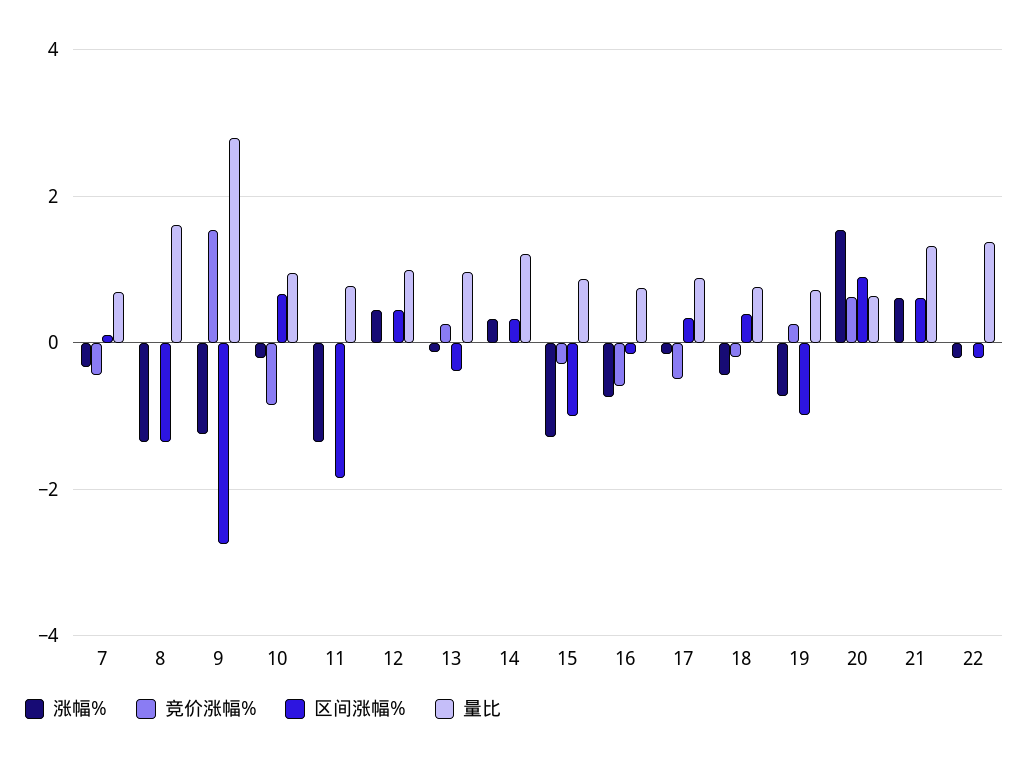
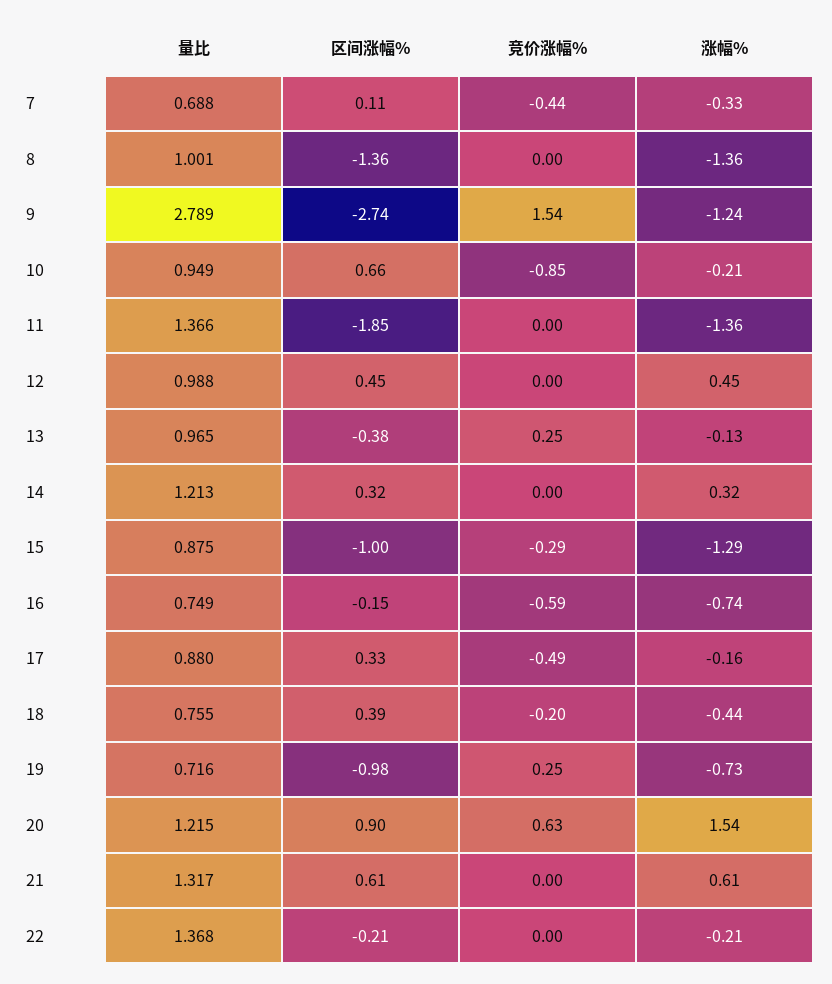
量比, 8: 1.6 -> 1.001
量比, 11: 0.8 -> 1.366
量比, 20: 0.6 -> 1.215

